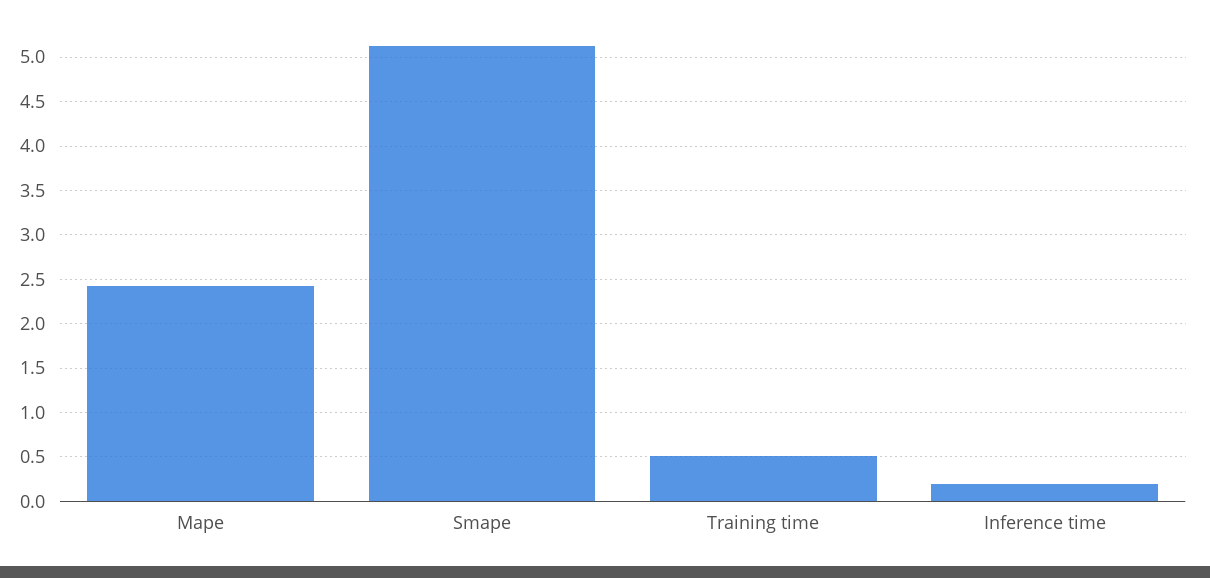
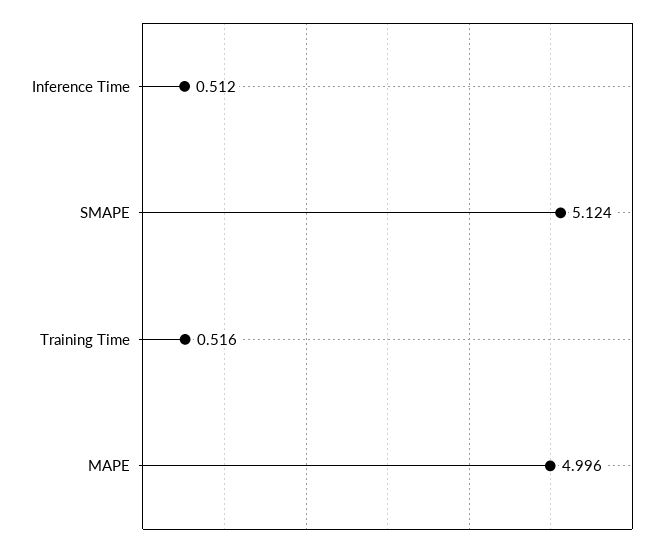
Mape: 2.4 -> 4.996
Inference time: 0.2 -> 0.512

